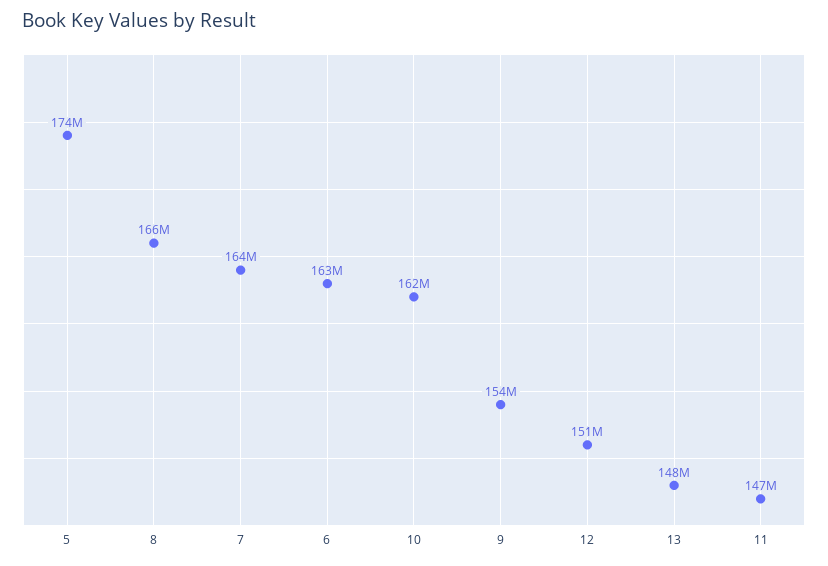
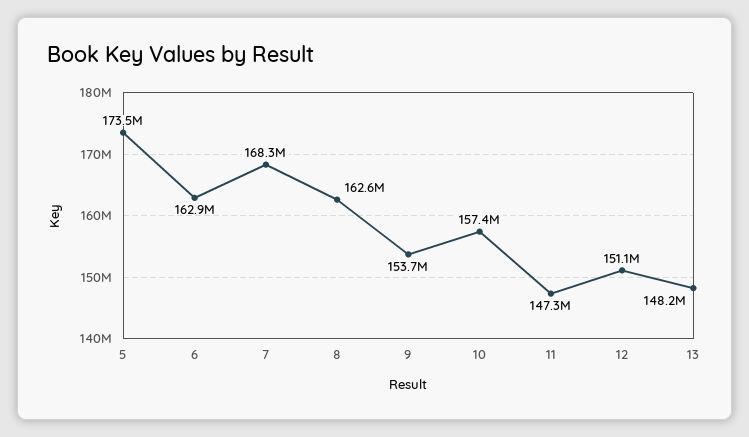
8: 166000000 -> 162600000
7: 164000000 -> 168300000
10: 162000000 -> 157400000

